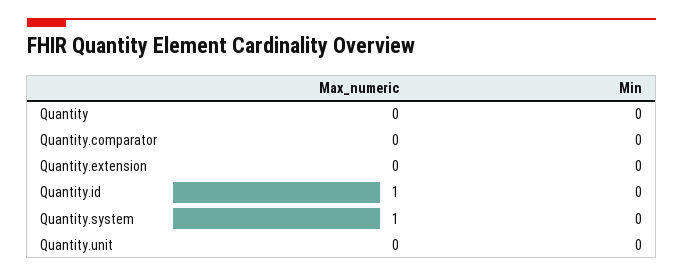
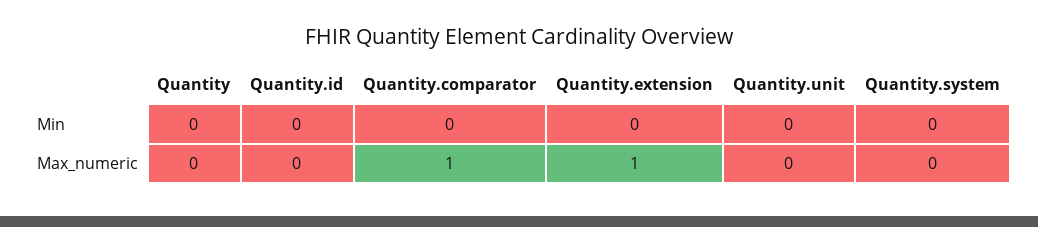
Max_numeric, Quantity.comparator: 0 -> 1
Max_numeric, Quantity.extension: 0 -> 1
Max_numeric, Quantity.id: 1 -> 0
Max_numeric, Quantity.system: 1 -> 0

